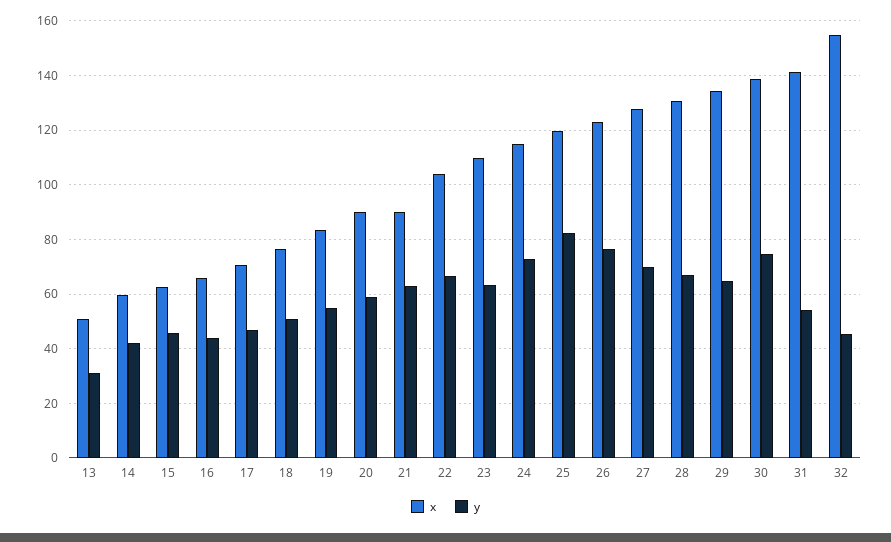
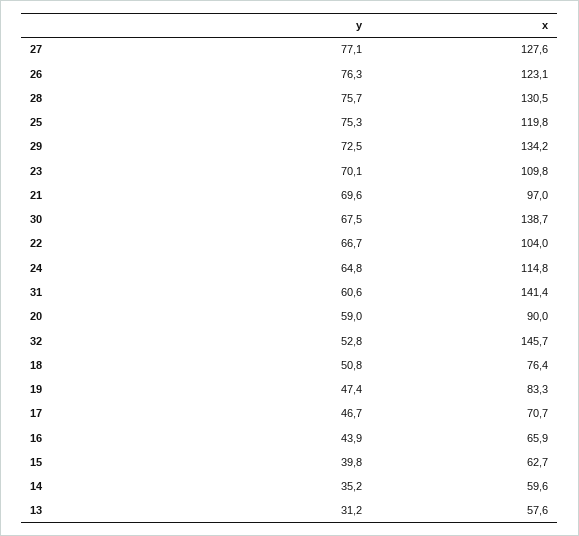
x, 13: 50 -> 57.6
y, 14: 42.5 -> 35.2
y, 15: 45 -> 39.8
y, 19: 55 -> 47.4
x, 21: 90 -> 97
y, 21: 62.5 -> 69.6
y, 23: 62.5 -> 70.1
y, 24: 72.5 -> 64.8
y, 25: 82.5 -> 75.3
y, 27: 70 -> 77.1
y, 28: 67.5 -> 75.7
y, 29: 65 -> 72.5
y, 30: 75 -> 67.5
y, 31: 55 -> 60.6
x, 32: 155 -> 145.7
y, 32: 45 -> 52.8

